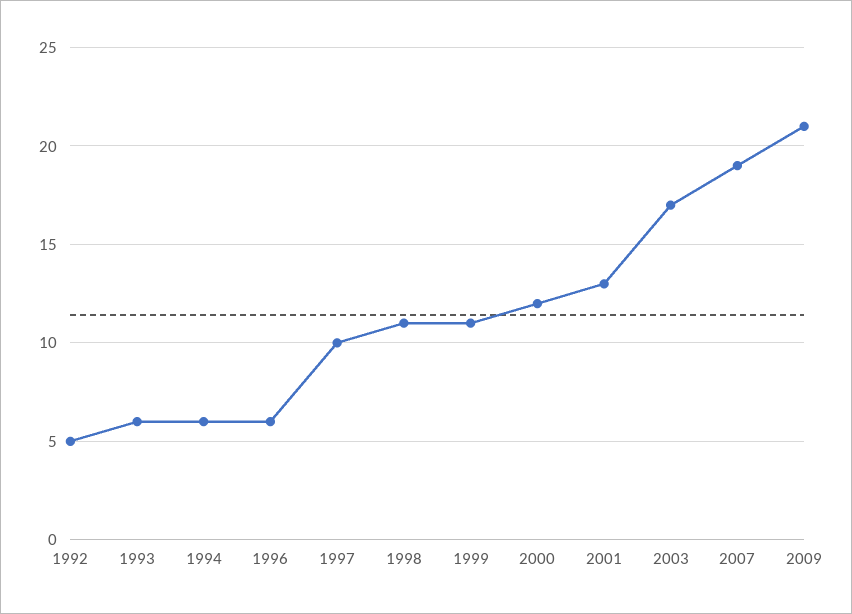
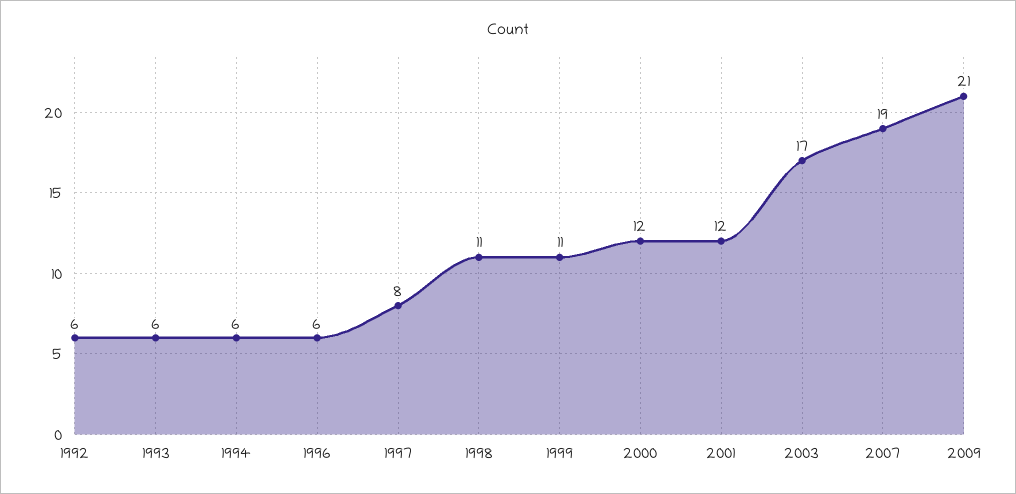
1992: 5 -> 6
1997: 10 -> 8
2001: 13 -> 12

